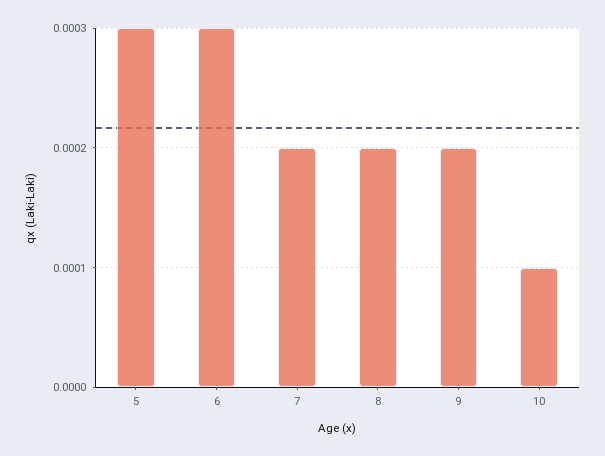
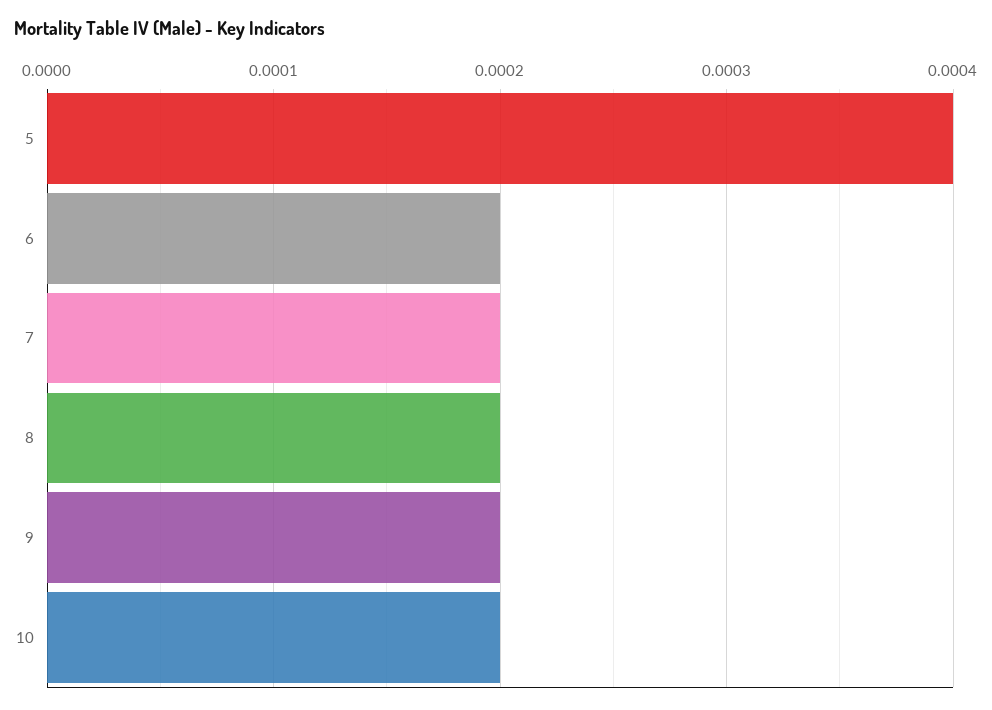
5: 0.0003 -> 0.0004
6: 0.0003 -> 0.0002
10: 0.0001 -> 0.0002

